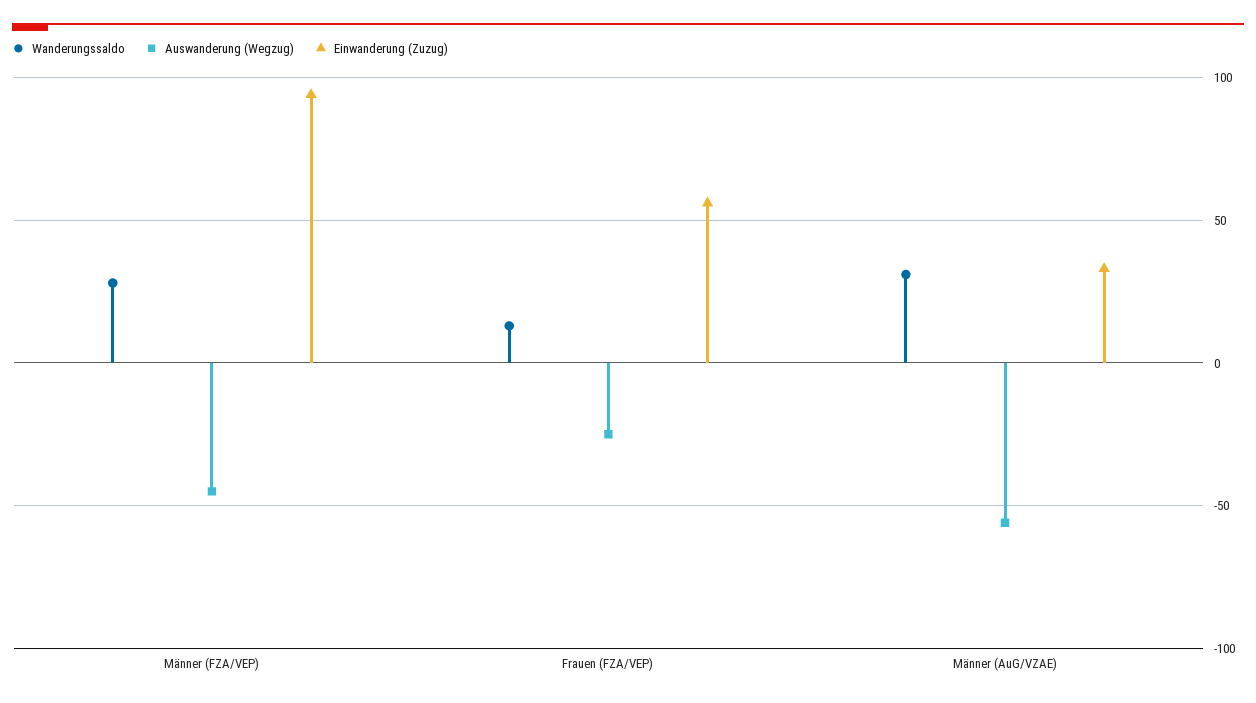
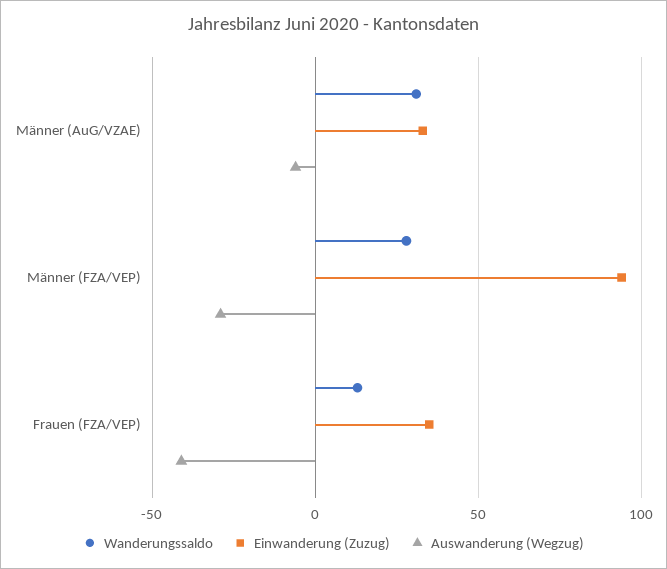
Auswanderung (Wegzug), Männer (FZA/VEP): -45 -> -30
Auswanderung (Wegzug), Frauen (FZA/VEP): -25 -> -40
Einwanderung (Zuzug), Frauen (FZA/VEP): 55 -> 35
Auswanderung (Wegzug), Männer (AuG/VZAE): -55 -> -5

